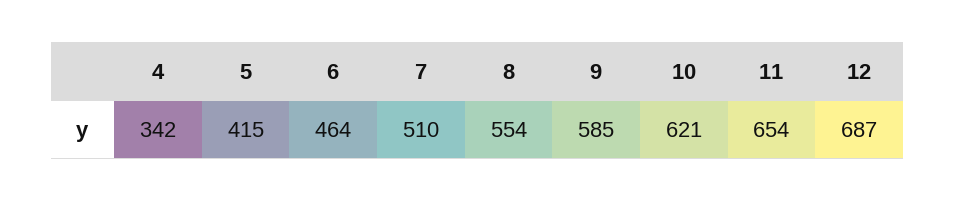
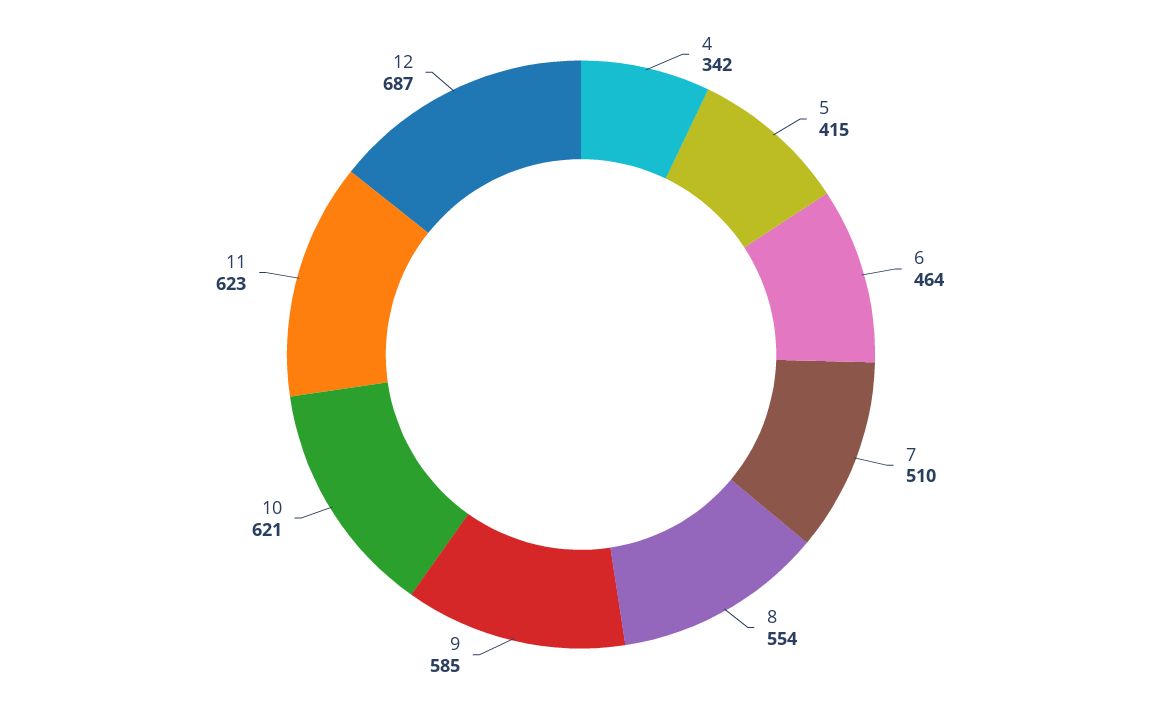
11: 654 -> 623

